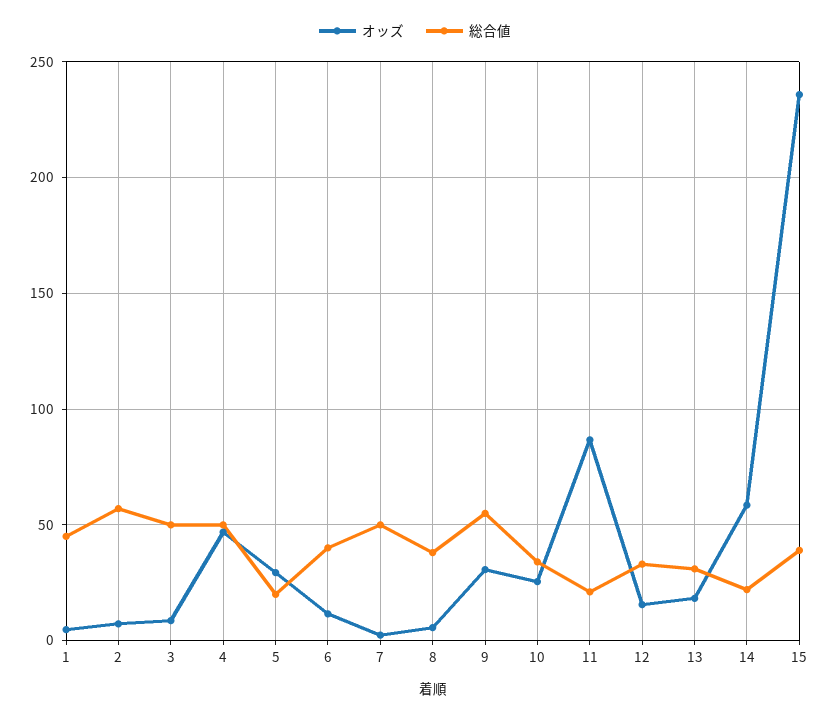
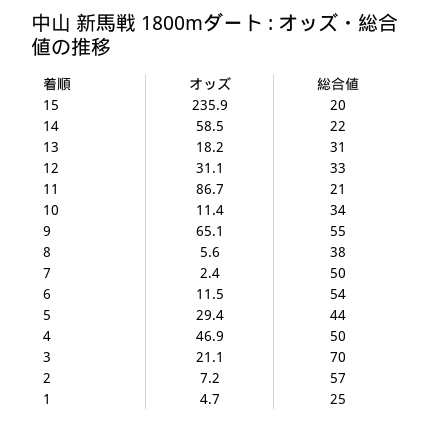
総合値, 1: 45 -> 25
オッズ, 3: 10 -> 21.1
総合値, 3: 50 -> 70
総合値, 5: 20 -> 44
総合値, 6: 40 -> 54
オッズ, 9: 30 -> 65.1
オッズ, 10: 25 -> 11.4
オッズ, 12: 15 -> 31.1
総合値, 15: 40 -> 20

